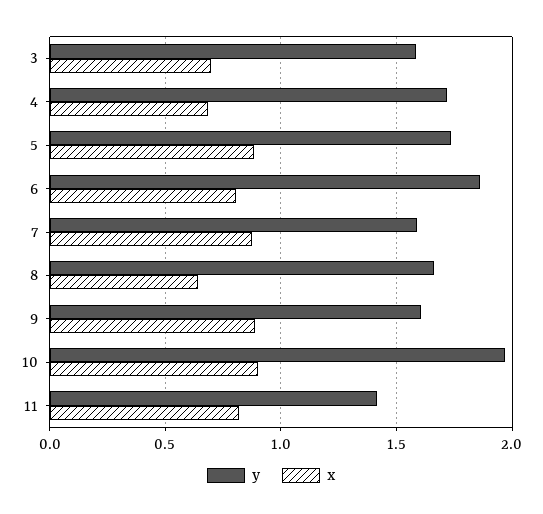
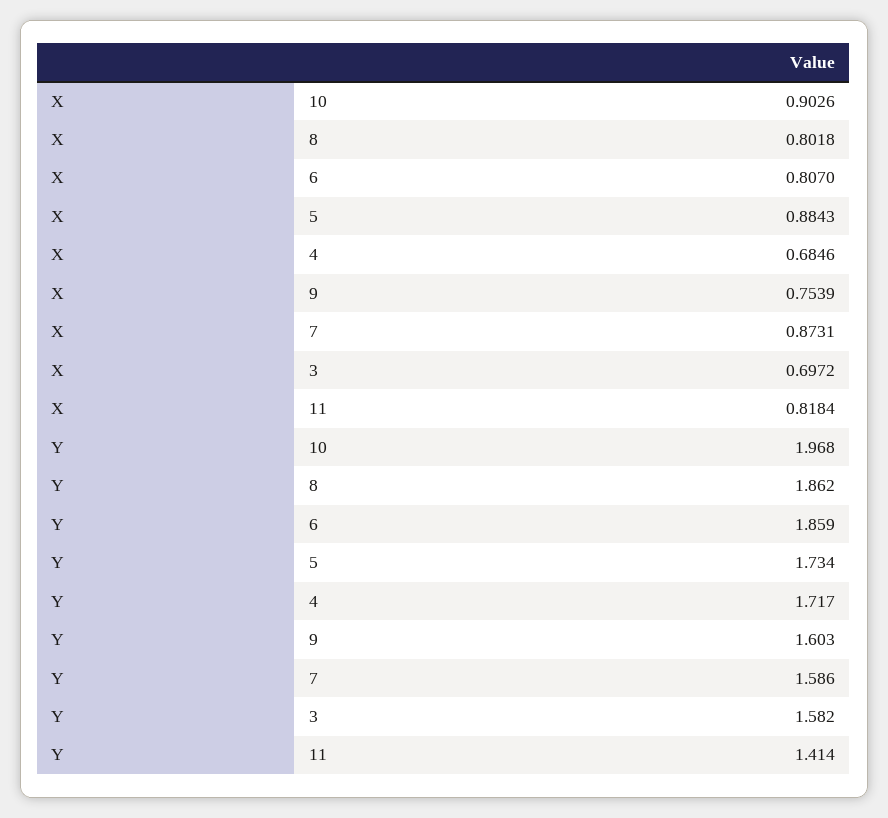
y, 8: 1.65 -> 1.862
x, 8: 0.65 -> 0.8018
x, 9: 0.9 -> 0.7539

